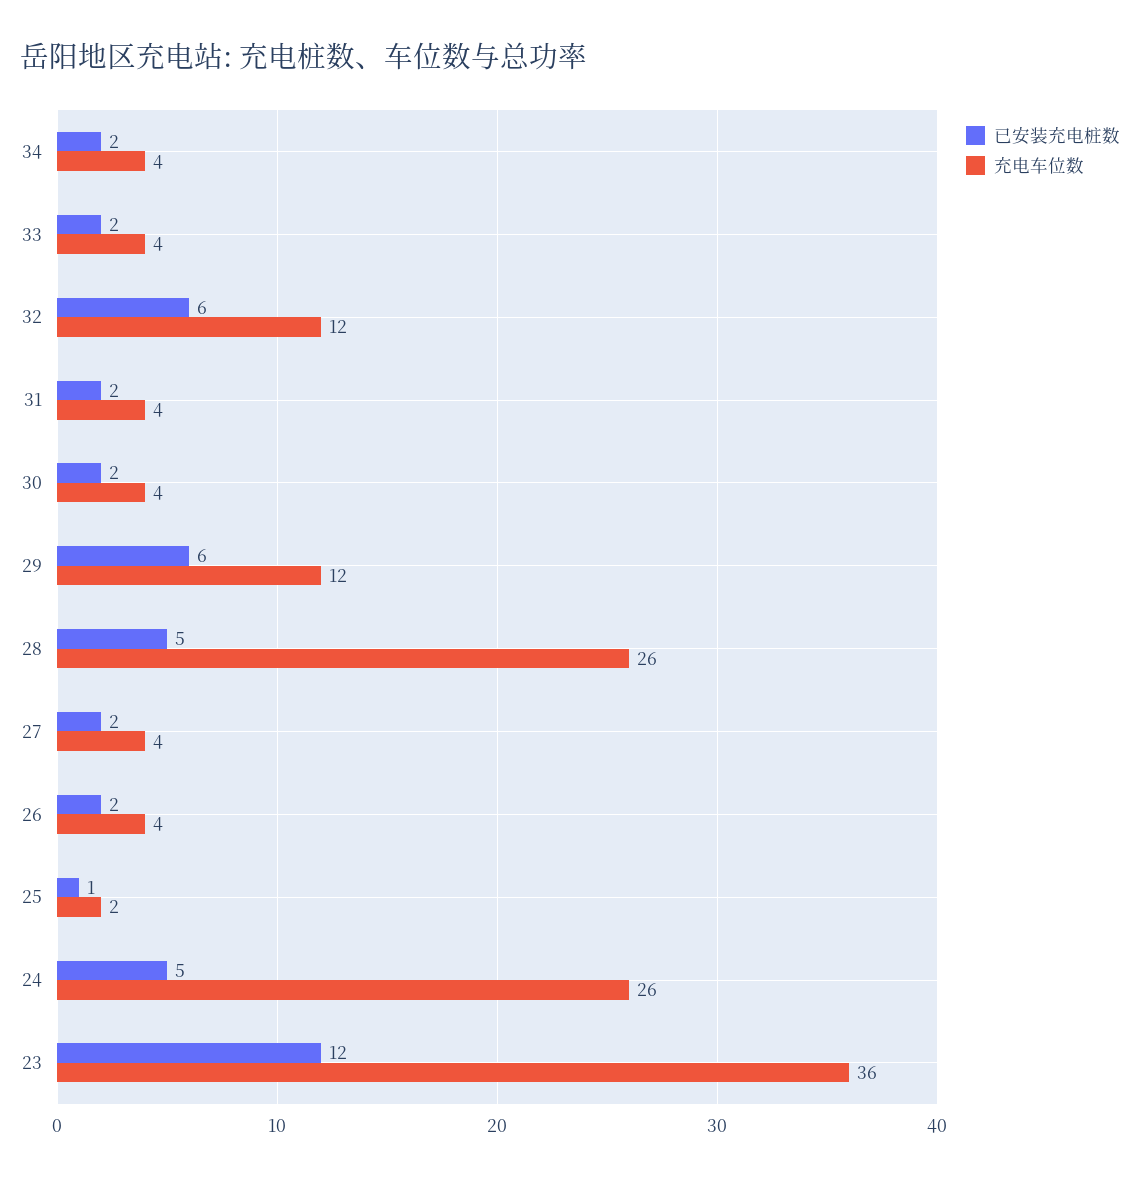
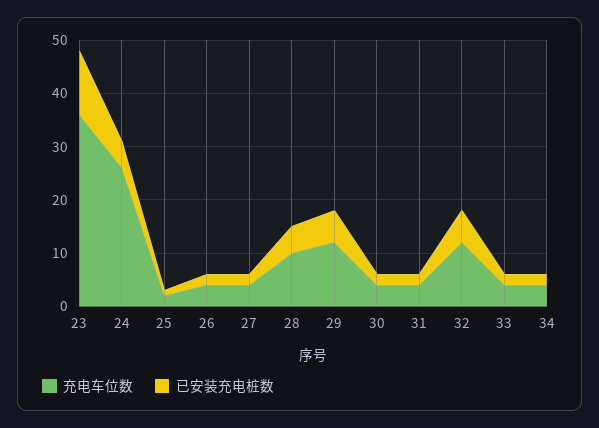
充电车位数, 28: 26 -> 10

